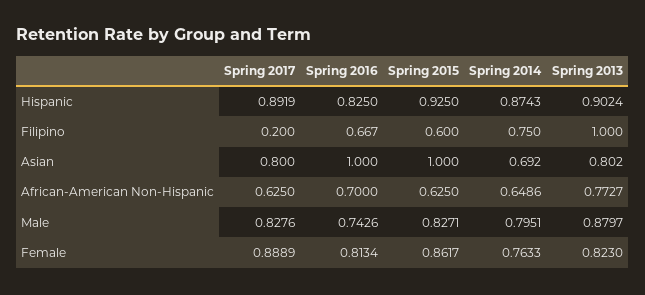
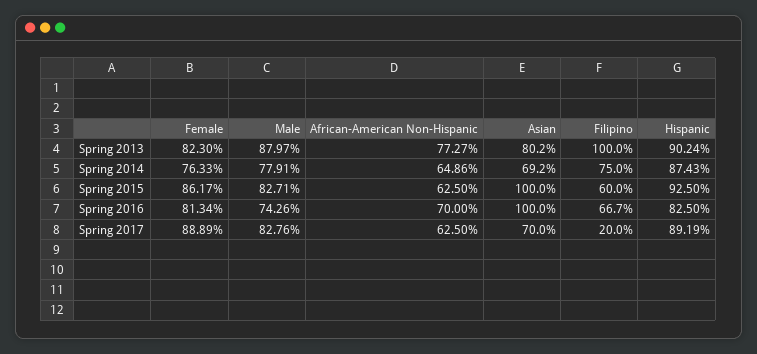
Spring 2017, Asian: 0.8 -> 0.7
Spring 2014, Male: 0.7951 -> 0.7791

